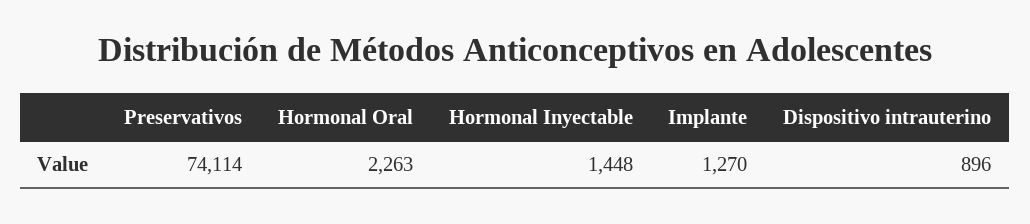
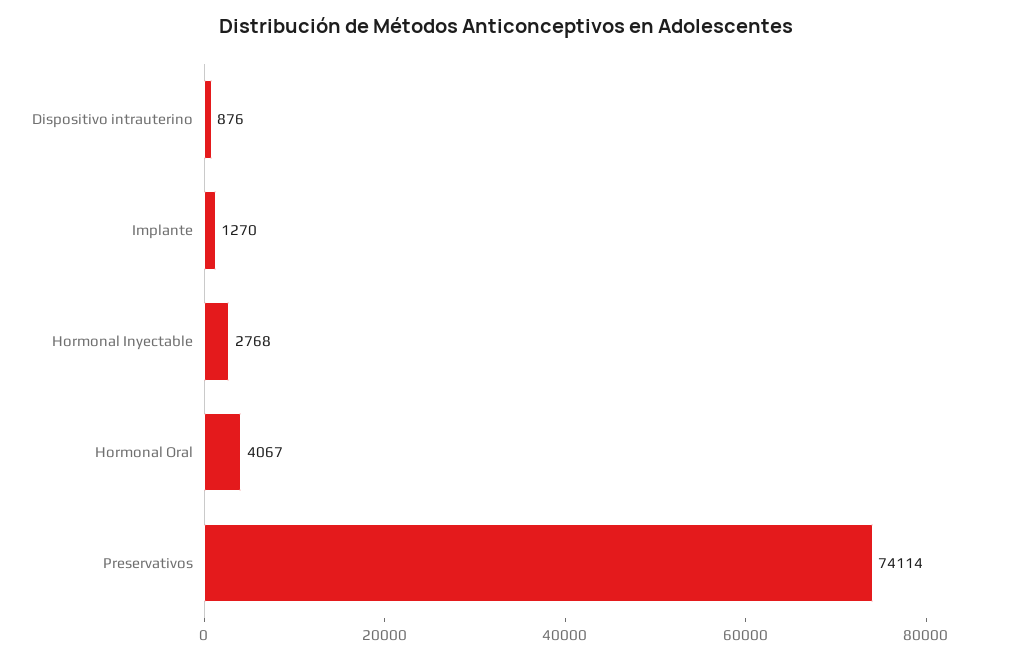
Hormonal Oral: 2263 -> 4067
Hormonal Inyectable: 1448 -> 2768
Dispositivo intrauterino: 896 -> 876

